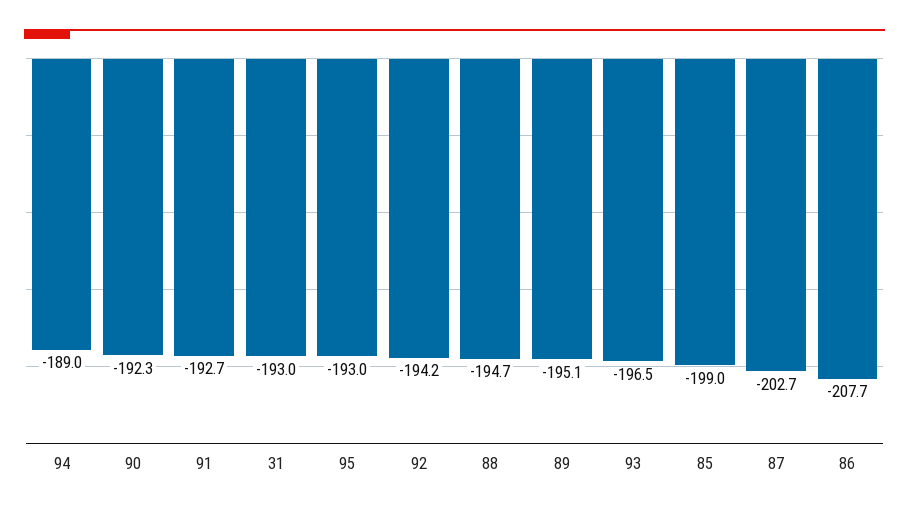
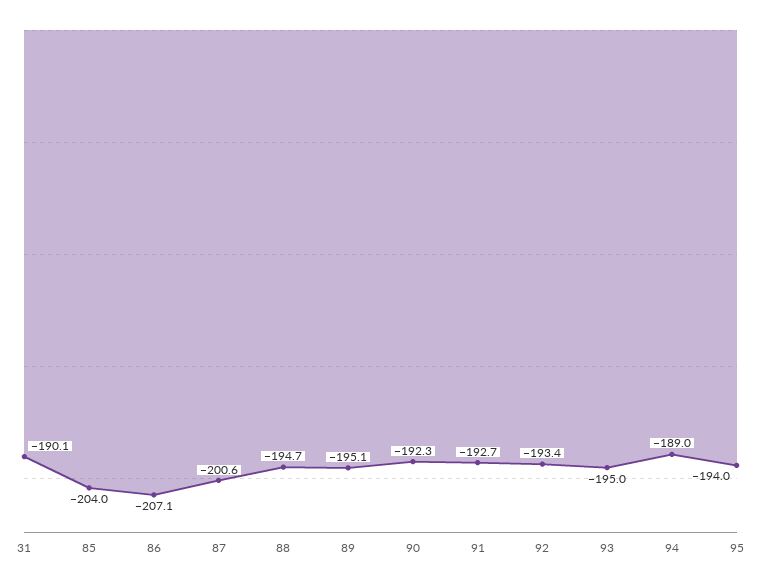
31: -193 -> -190.1
95: -193 -> -194
92: -194.2 -> -193.4
93: -196.5 -> -195
85: -199 -> -204
87: -202.7 -> -200.6
86: -207.7 -> -207.1

